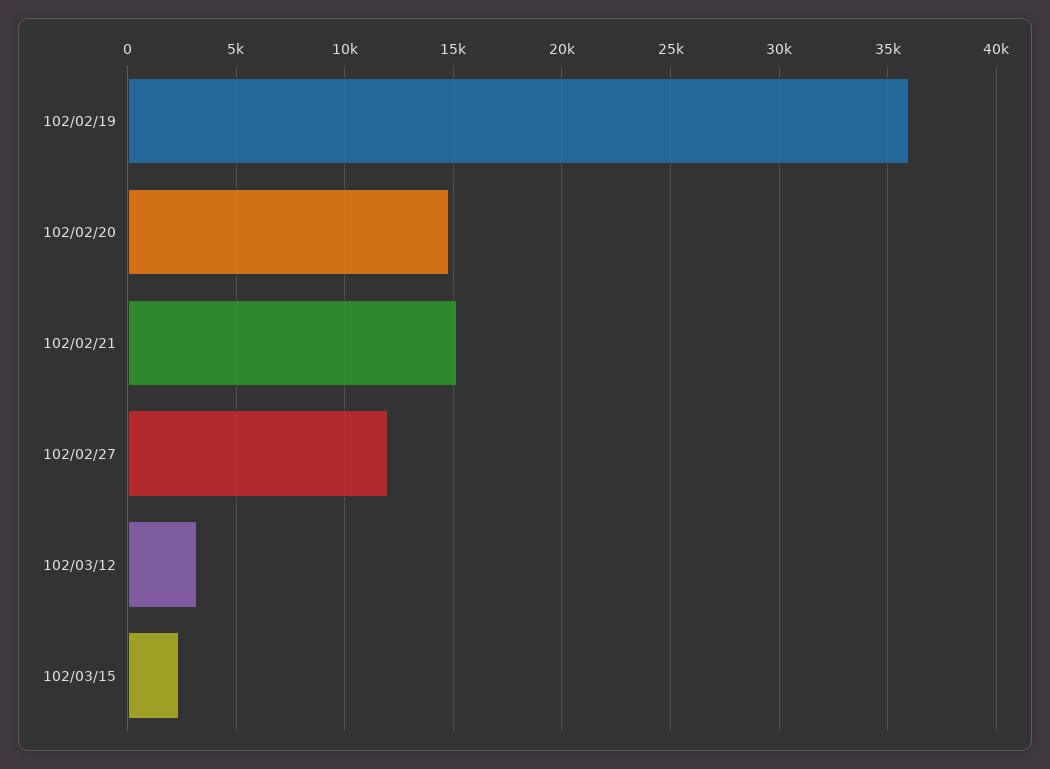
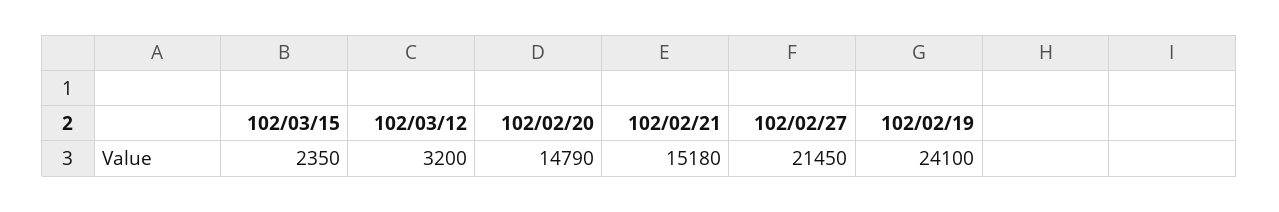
102/02/19: 36000 -> 24100
102/02/27: 12000 -> 21450

